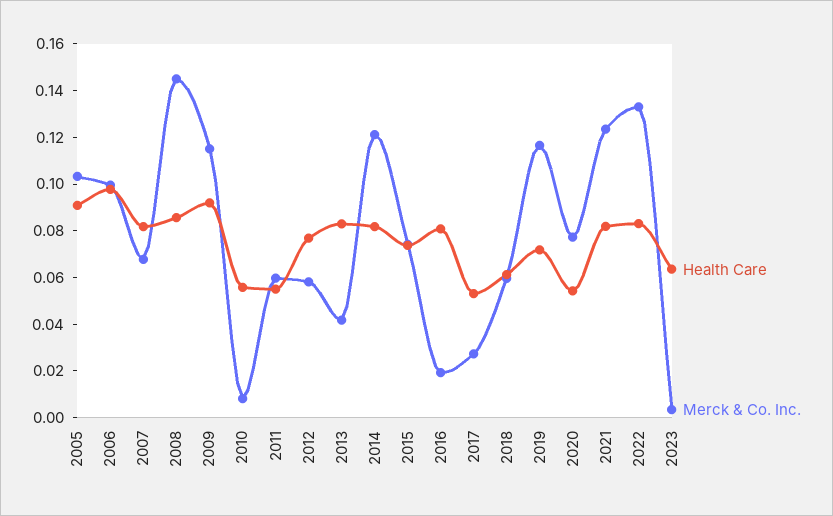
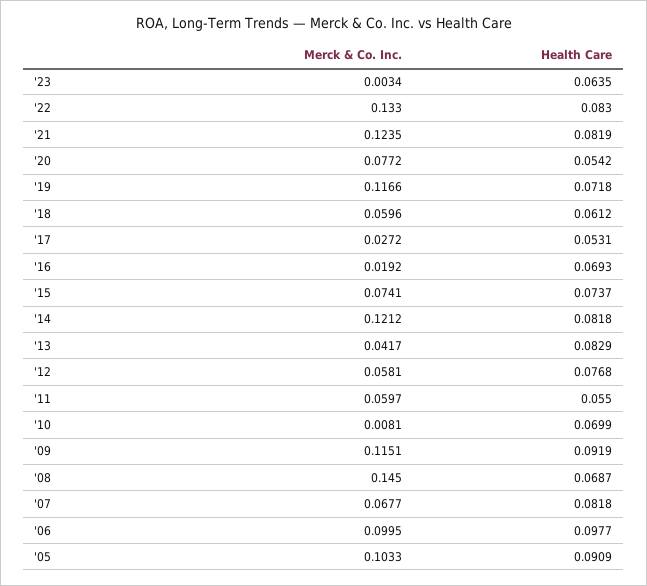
Health Care, 2008: 0.085 -> 0.0687
Health Care, 2010: 0.055 -> 0.0699
Health Care, 2016: 0.08 -> 0.0693

